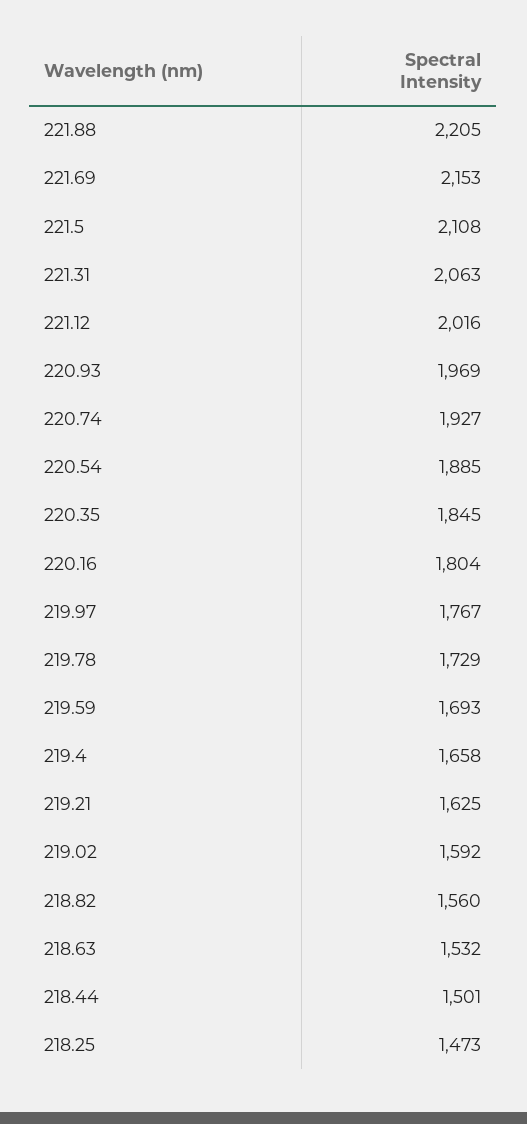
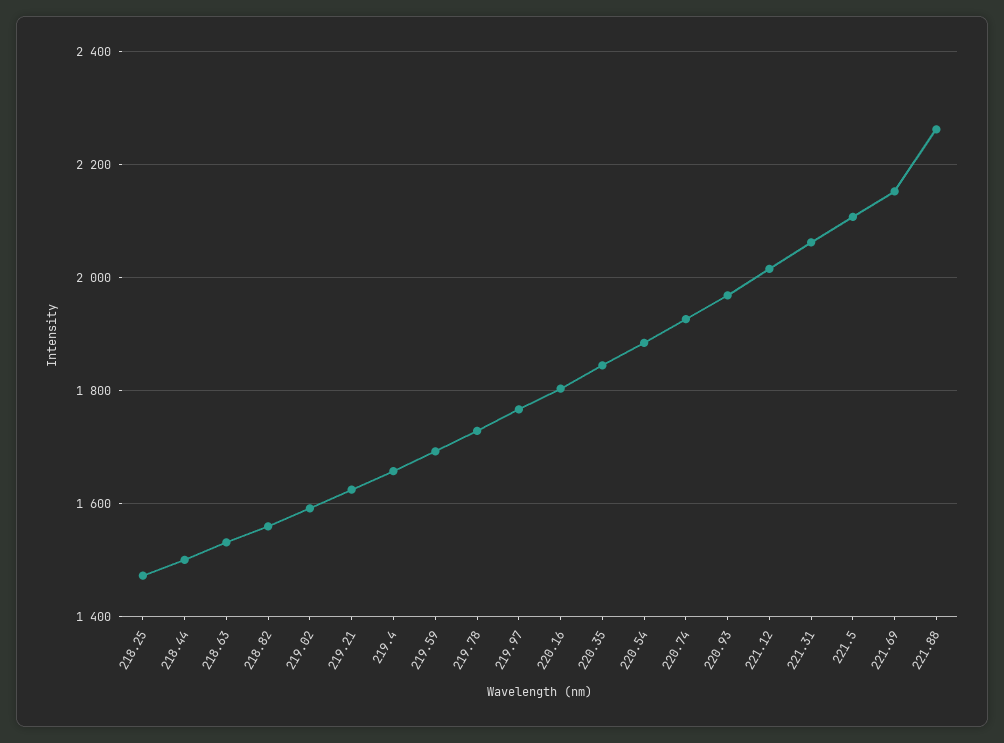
221.88: 2205 -> 2260

